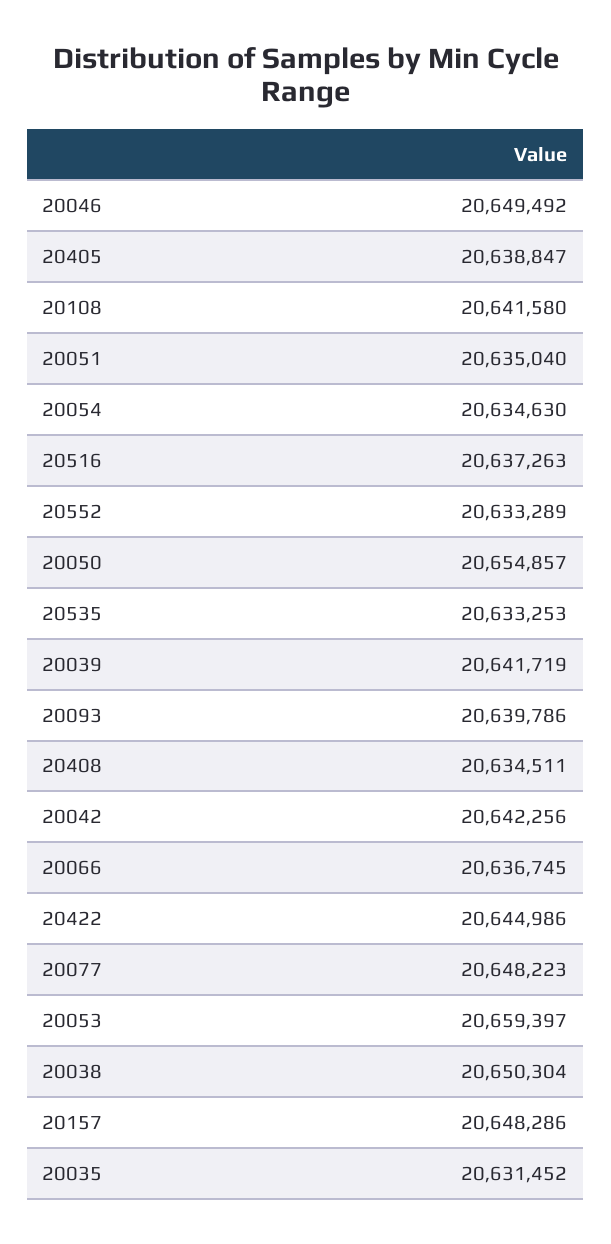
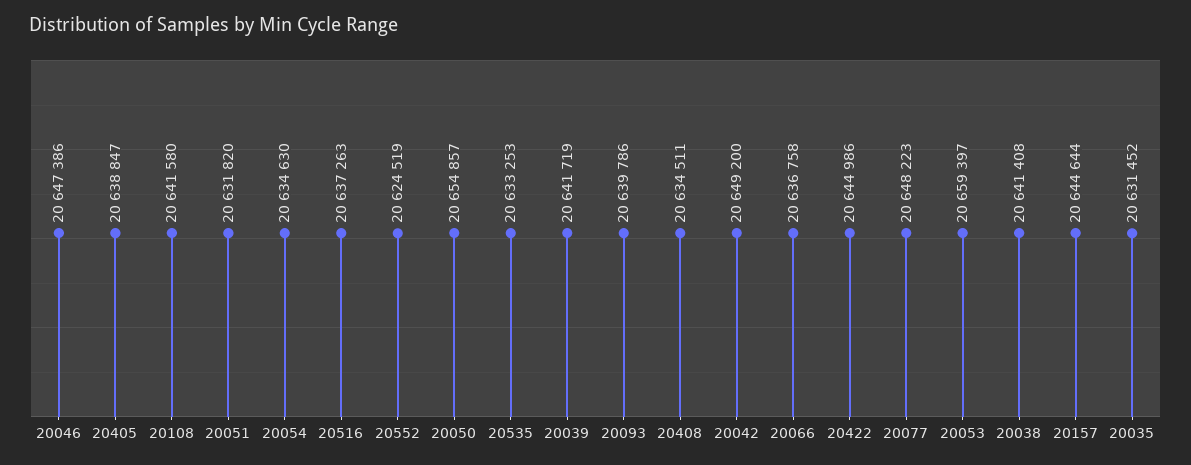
20046: 20649492 -> 20647386
20051: 20635040 -> 20631820
20552: 20633289 -> 20624519
20042: 20642256 -> 20649200
20066: 20636745 -> 20636758
20038: 20650304 -> 20641408
20157: 20648286 -> 20644644

